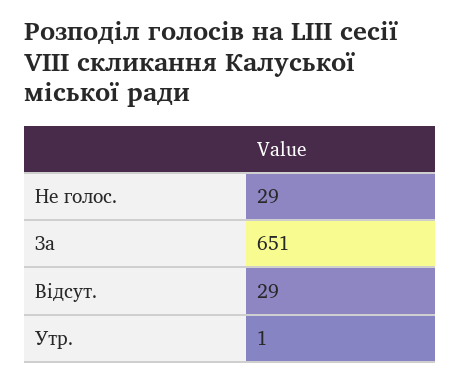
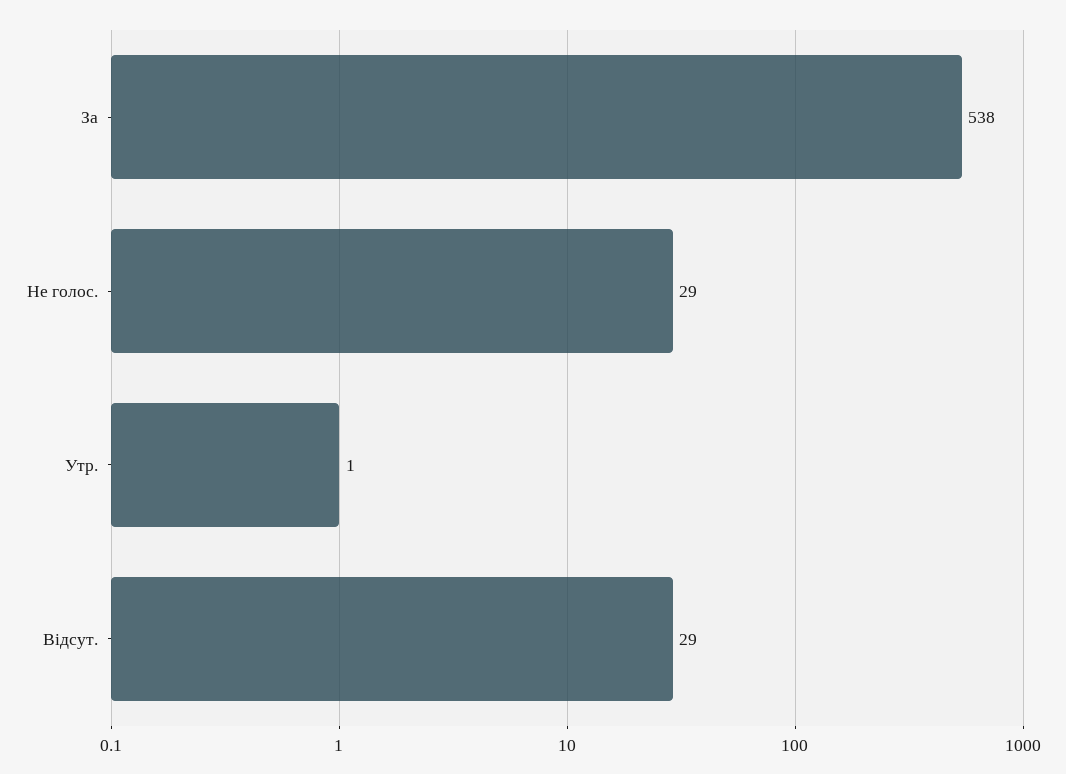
За: 651 -> 538

